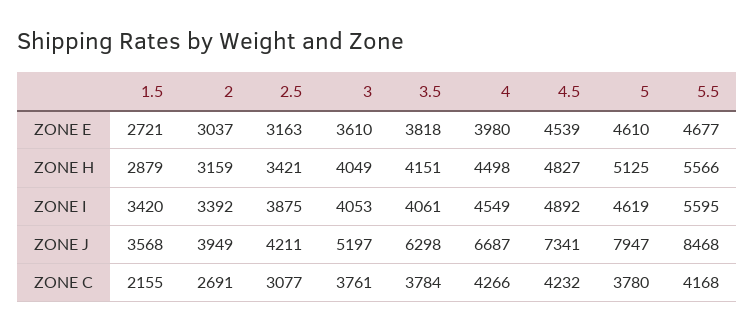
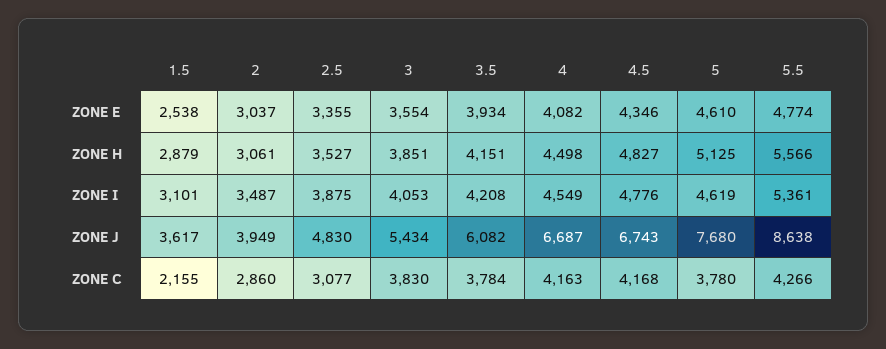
1.5, ZONE E: 2721 -> 2538
2.5, ZONE E: 3163 -> 3355
3, ZONE E: 3610 -> 3554
3.5, ZONE E: 3818 -> 3934
4, ZONE E: 3980 -> 4082
4.5, ZONE E: 4539 -> 4346
5.5, ZONE E: 4677 -> 4774
2, ZONE H: 3159 -> 3061
2.5, ZONE H: 3421 -> 3527
3, ZONE H: 4049 -> 3851
1.5, ZONE I: 3420 -> 3101
2, ZONE I: 3392 -> 3487
3.5, ZONE I: 4061 -> 4208
4.5, ZONE I: 4892 -> 4776
5.5, ZONE I: 5595 -> 5361
1.5, ZONE J: 3568 -> 3617
2.5, ZONE J: 4211 -> 4830
3, ZONE J: 5197 -> 5434
3.5, ZONE J: 6298 -> 6082
4.5, ZONE J: 7341 -> 6743
5, ZONE J: 7947 -> 7680
5.5, ZONE J: 8468 -> 8638
2, ZONE C: 2691 -> 2860
3, ZONE C: 3761 -> 3830
4, ZONE C: 4266 -> 4163
4.5, ZONE C: 4232 -> 4168
5.5, ZONE C: 4168 -> 4266

